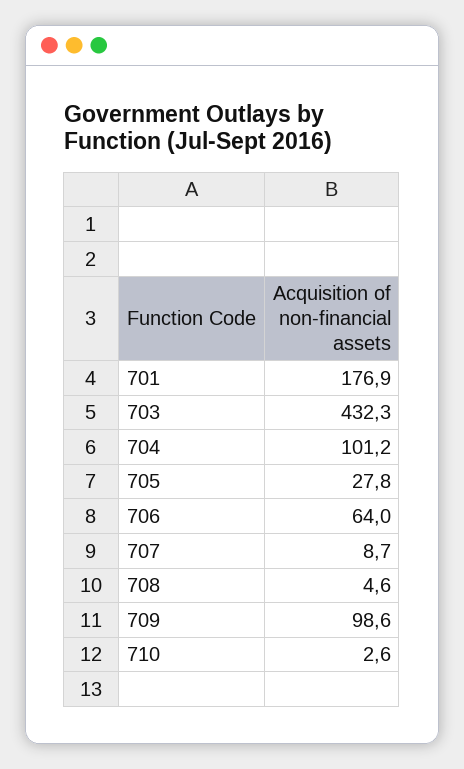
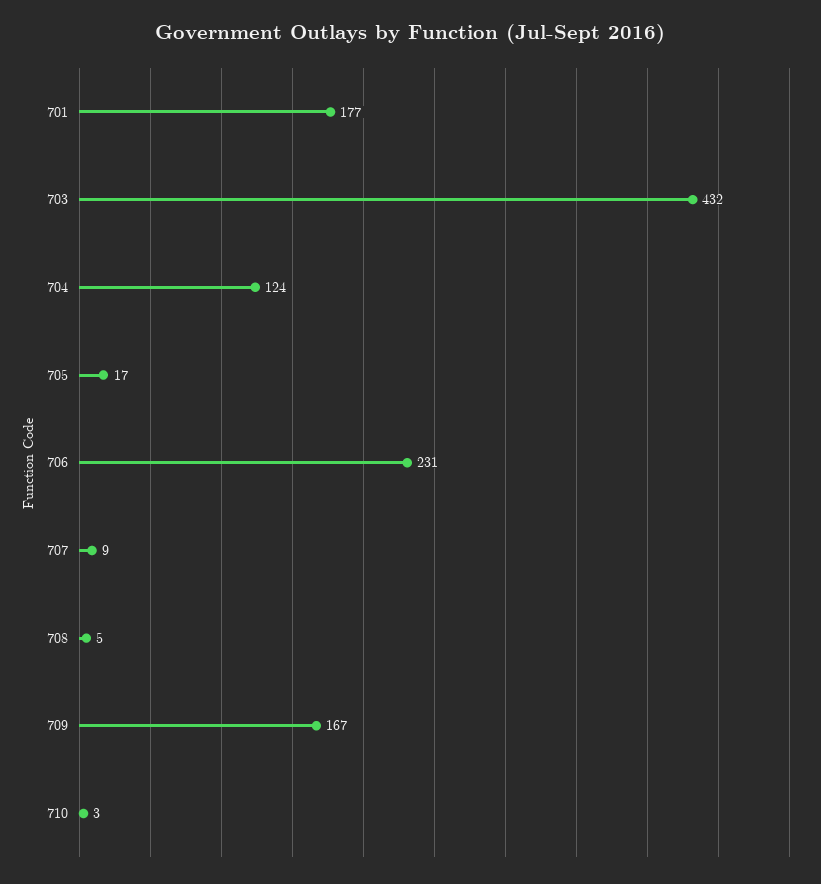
704: 101.2 -> 124
705: 27.8 -> 17
706: 64 -> 231
709: 98.6 -> 167

